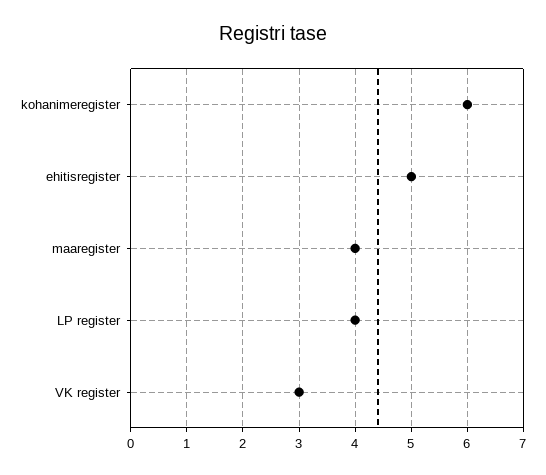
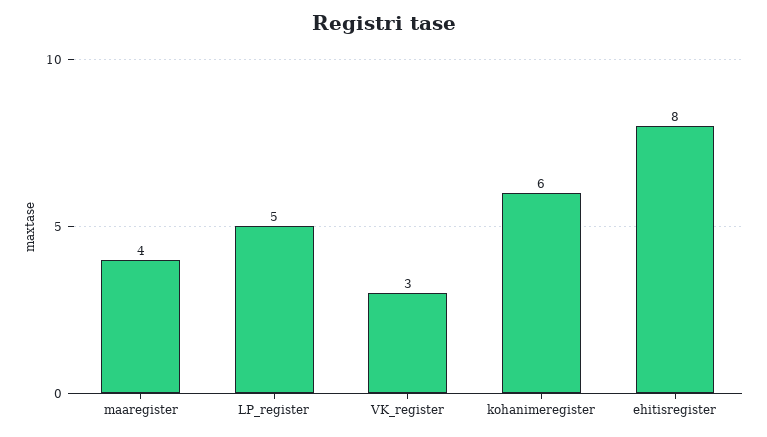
ehitisregister: 5 -> 8
LP register: 4 -> 5

